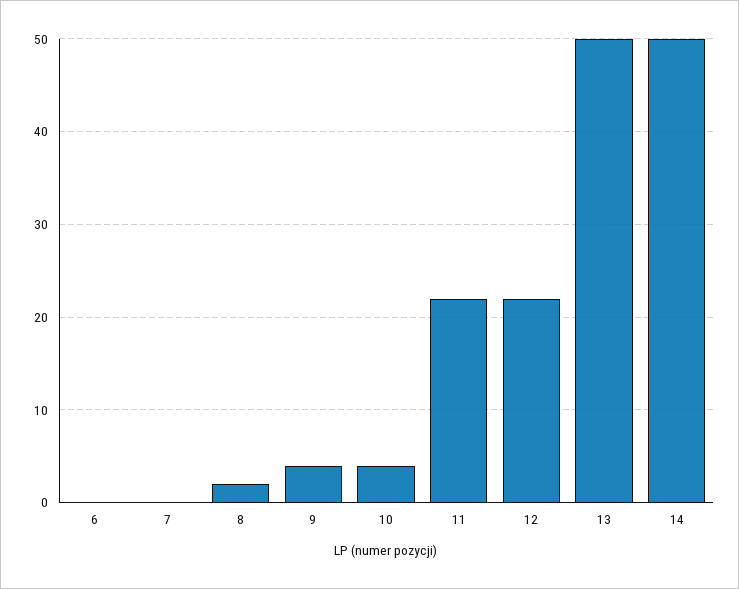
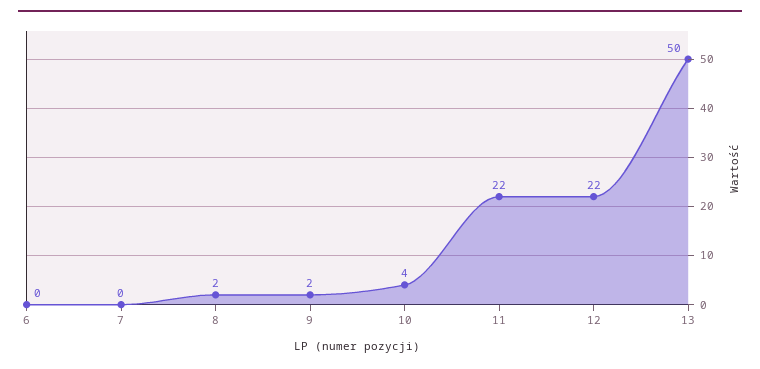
9: 4 -> 2
14: 50 -> none

